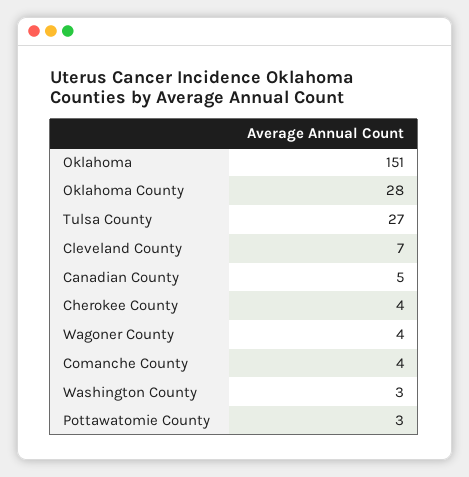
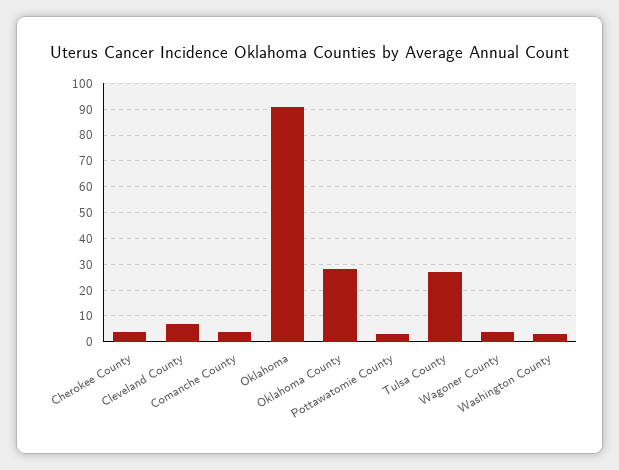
Oklahoma: 151 -> 90
Canadian County: 5 -> none

